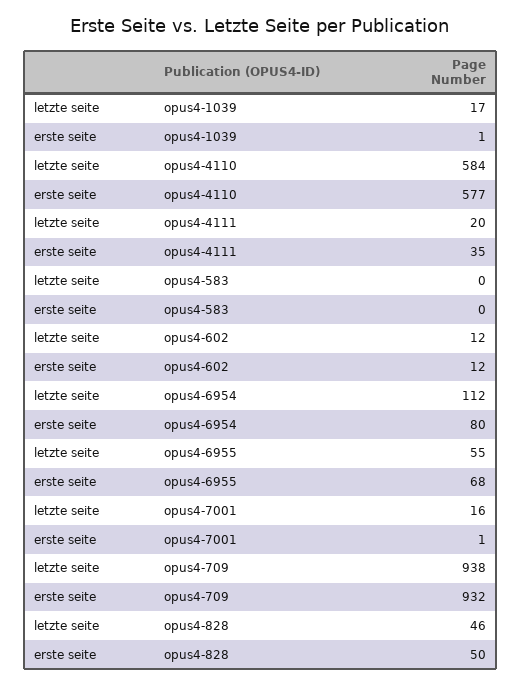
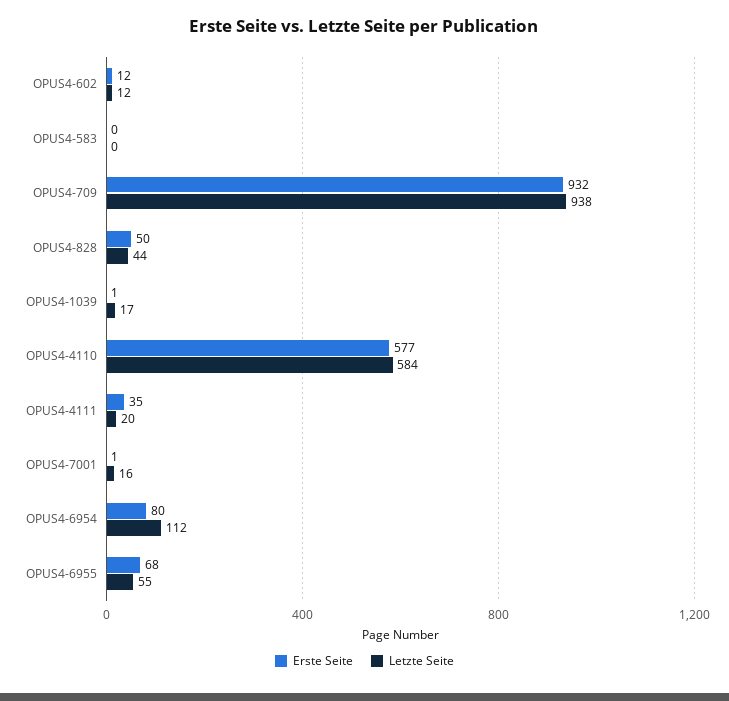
letzte seite, opus4-828: 46 -> 44

